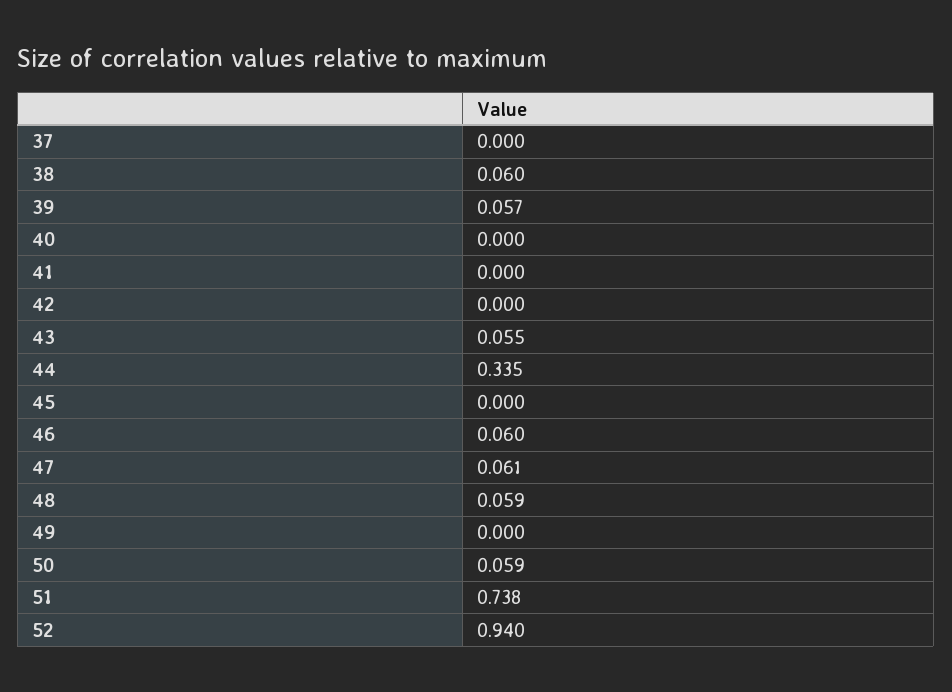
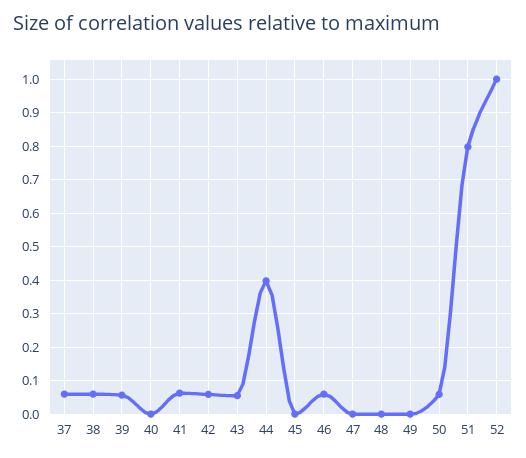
37: 0 -> 0.06
41: 0 -> 0.06
42: 0 -> 0.06
44: 0.335 -> 0.4
47: 0.061 -> 0
48: 0.059 -> 0
51: 0.738 -> 0.8
52: 0.94 -> 1

